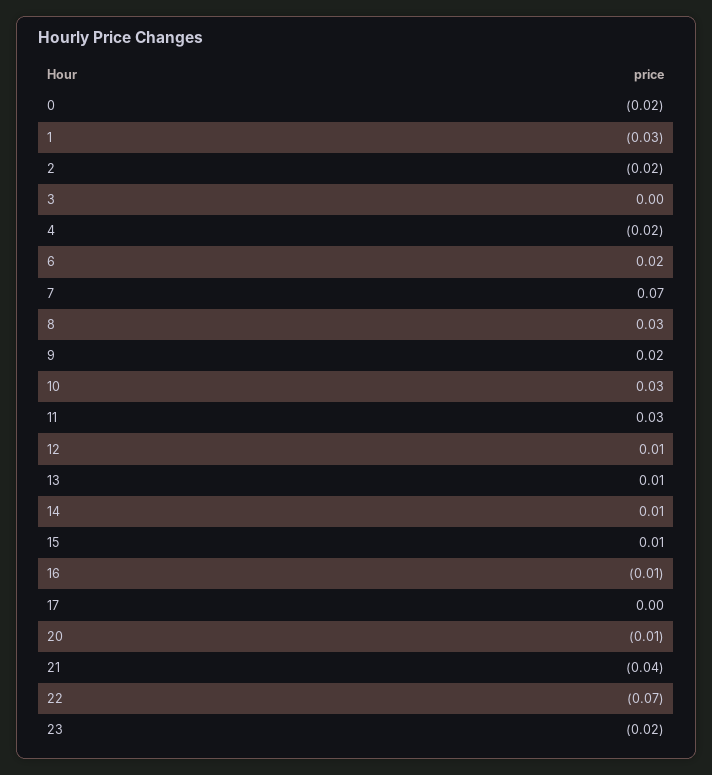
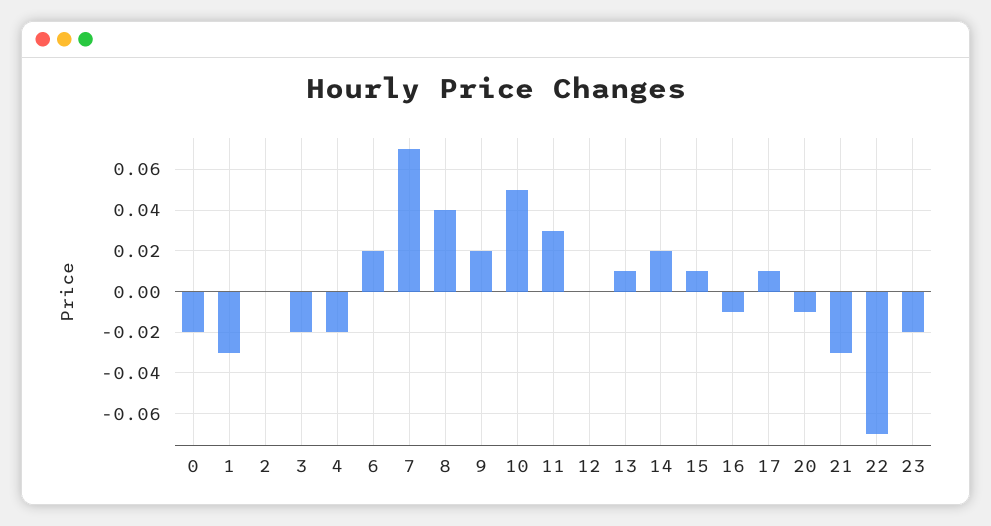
2: -0.02 -> 0
3: 0 -> -0.02
8: 0.03 -> 0.04
10: 0.03 -> 0.05
12: 0.01 -> 0
14: 0.01 -> 0.02
17: 0 -> 0.01
21: -0.04 -> -0.03

